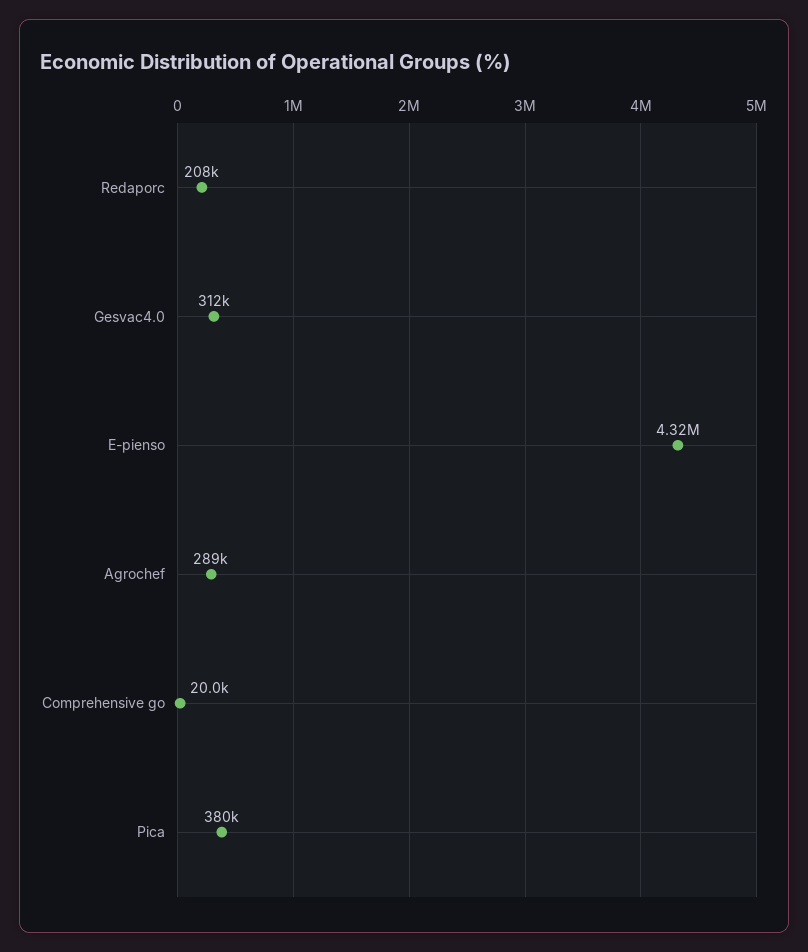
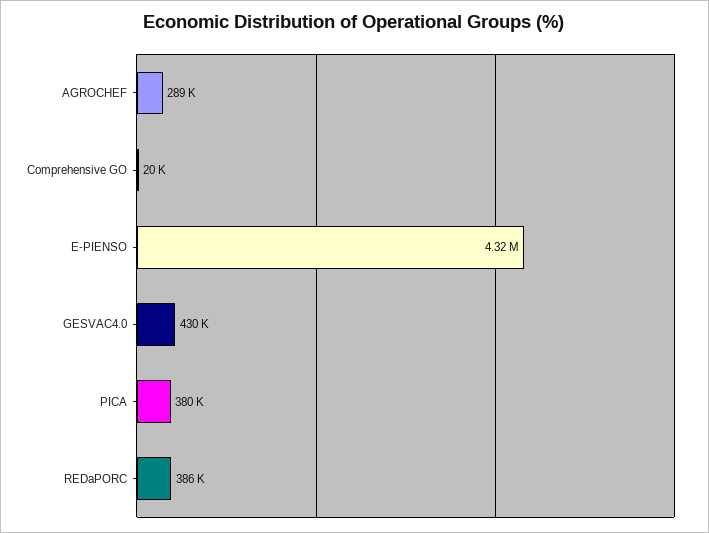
Redaporc: 208000 -> 386000
Gesvac4.0: 312000 -> 430000

